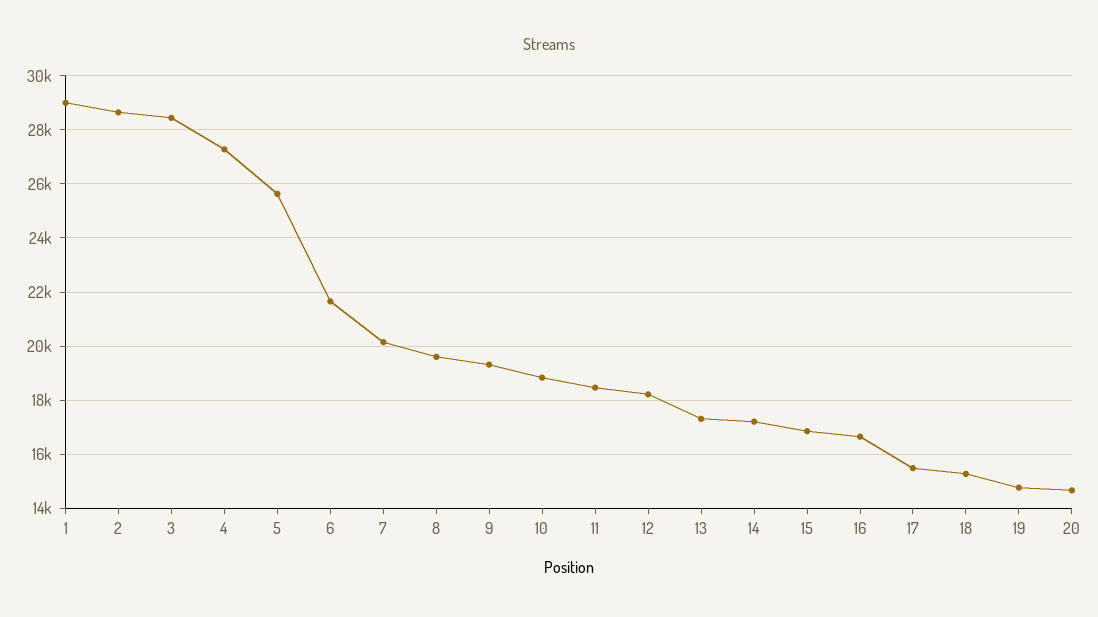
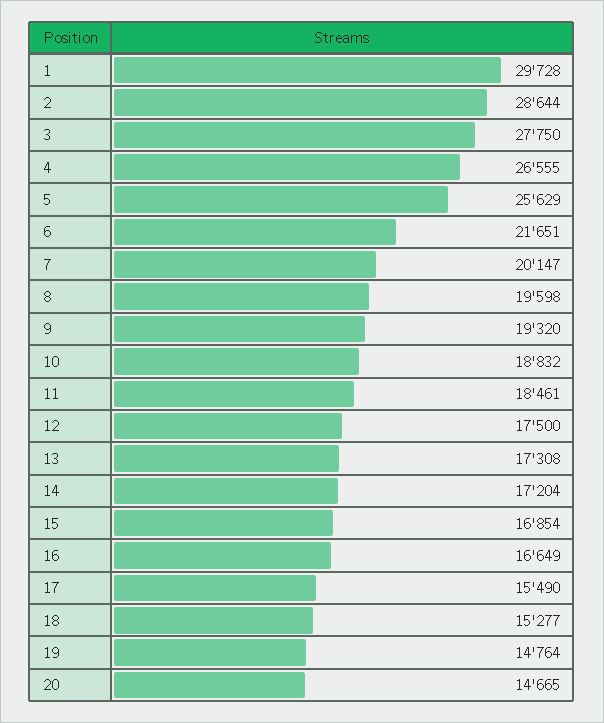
1: 29000 -> 29728
3: 28500 -> 27750
4: 27250 -> 26555
12: 18250 -> 17500

